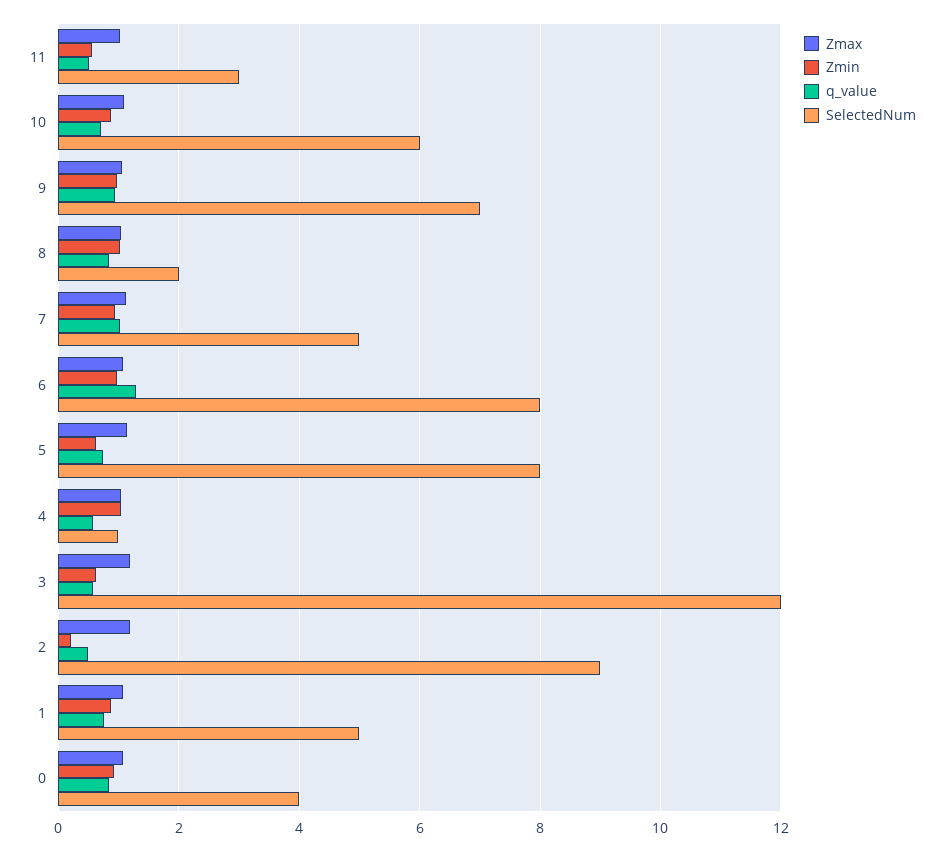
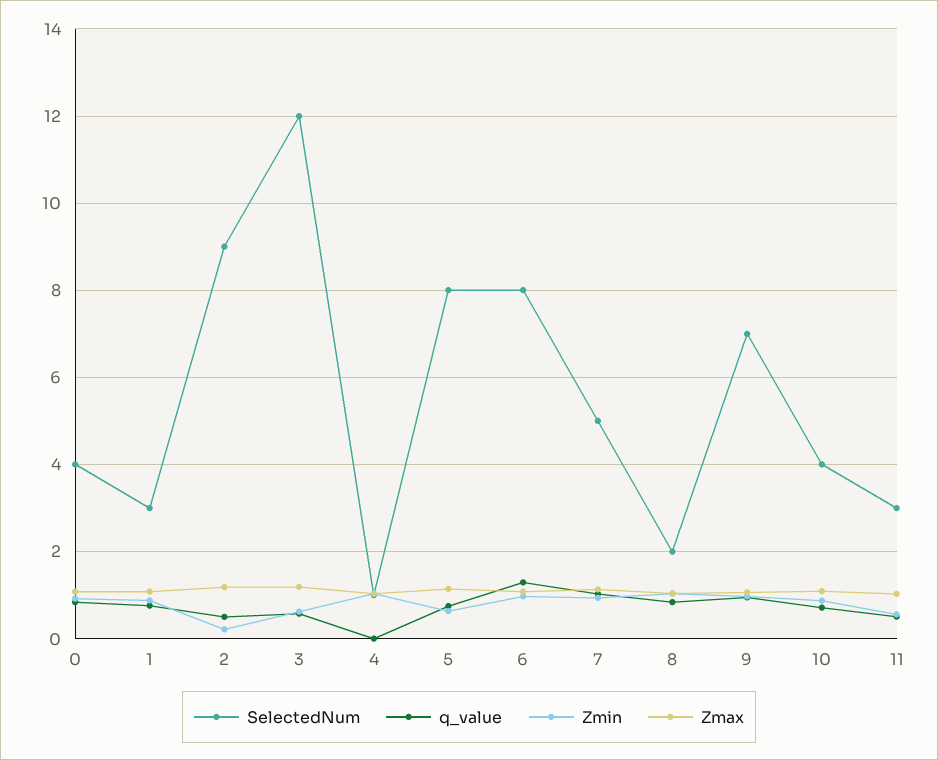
SelectedNum, 10: 6 -> 4
q_value, 4: 0.6 -> 0
SelectedNum, 1: 5 -> 3

